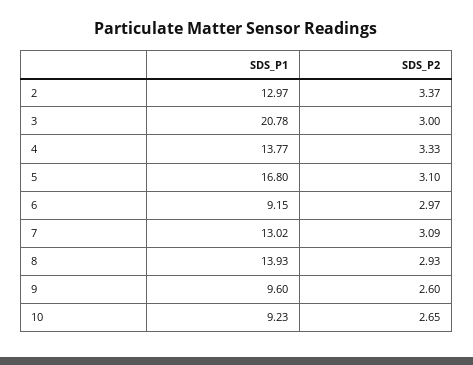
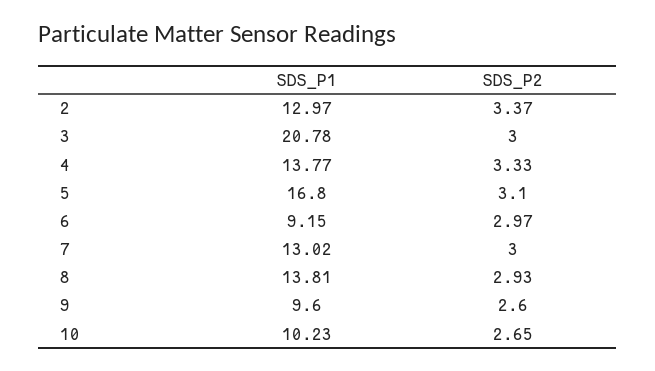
SDS_P2, 7: 3.09 -> 3
SDS_P1, 8: 13.93 -> 13.81
SDS_P1, 10: 9.23 -> 10.23

